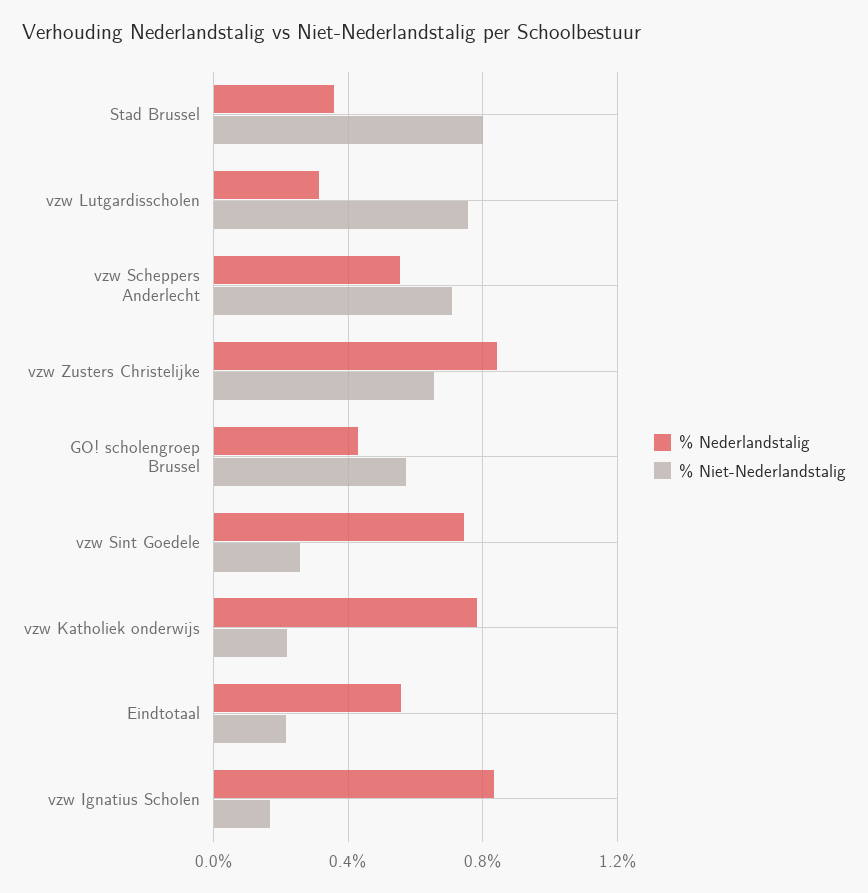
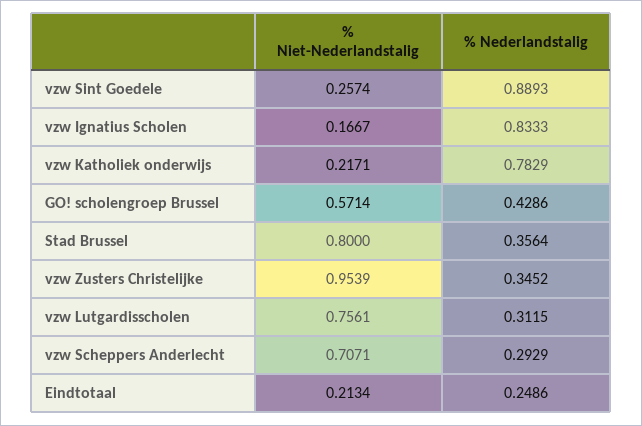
% Nederlandstalig, vzw Scheppers Anderlecht: 0.55 -> 0.2929
% Nederlandstalig, vzw Zusters Christelijke: 0.85 -> 0.3452
% Niet-Nederlandstalig, vzw Zusters Christelijke: 0.65 -> 0.9539
% Nederlandstalig, vzw Sint Goedele: 0.75 -> 0.8893
% Nederlandstalig, Eindtotaal: 0.55 -> 0.2486

